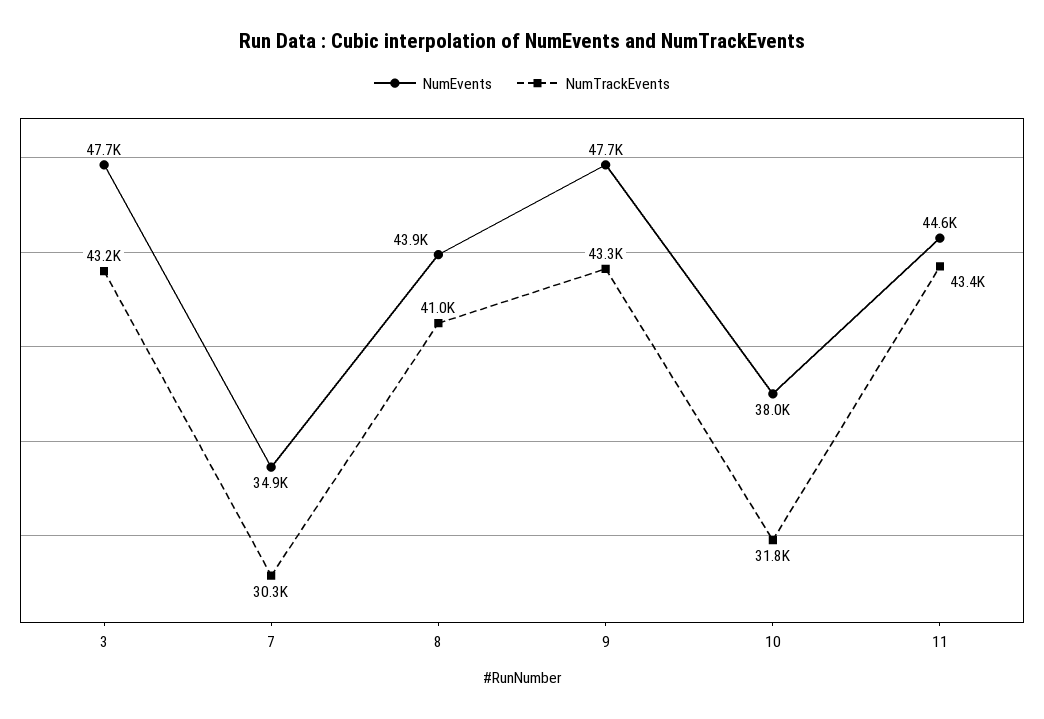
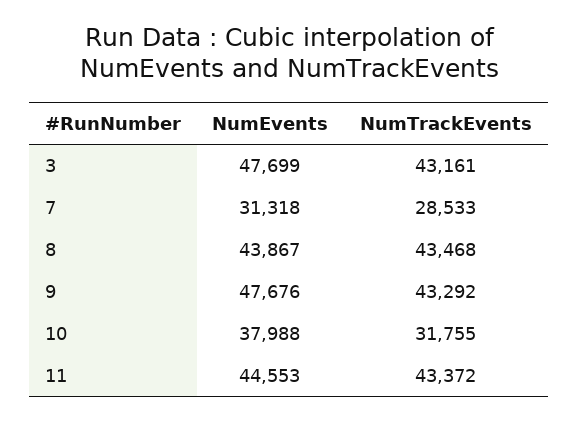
NumEvents, 7: 34900 -> 31318
NumTrackEvents, 7: 30300 -> 28533
NumTrackEvents, 8: 41000 -> 43468

